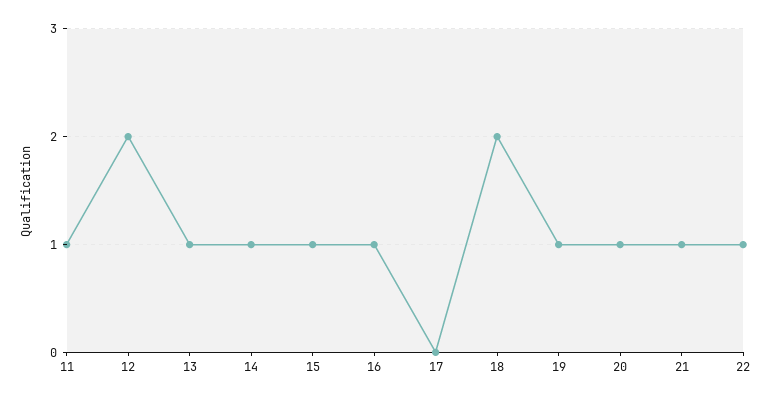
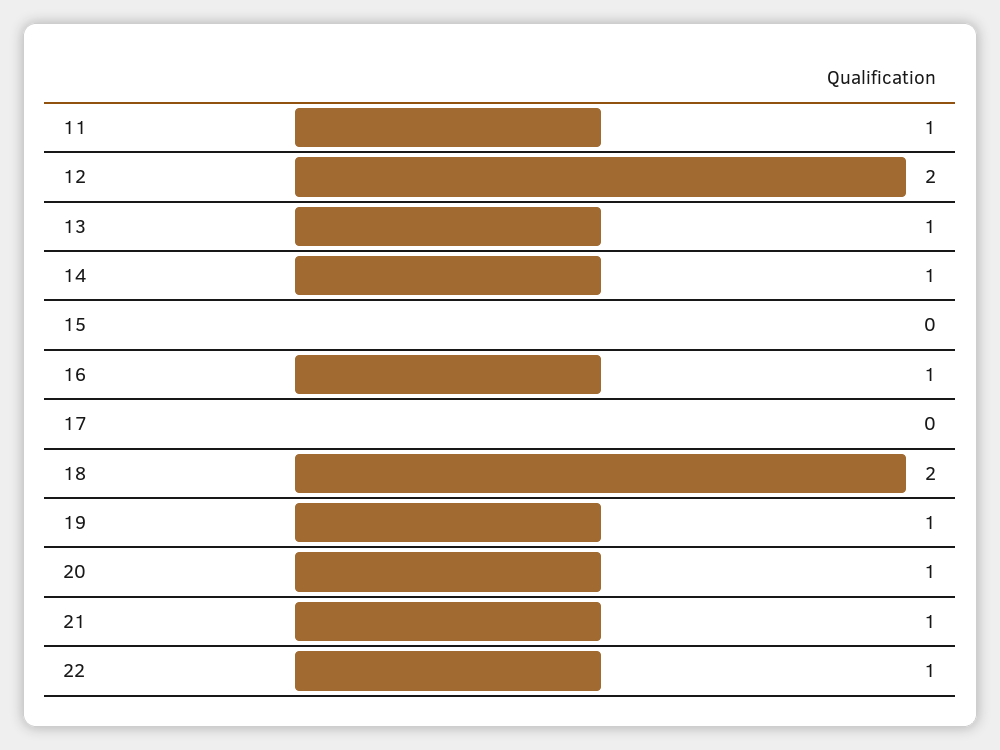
15: 1 -> 0

